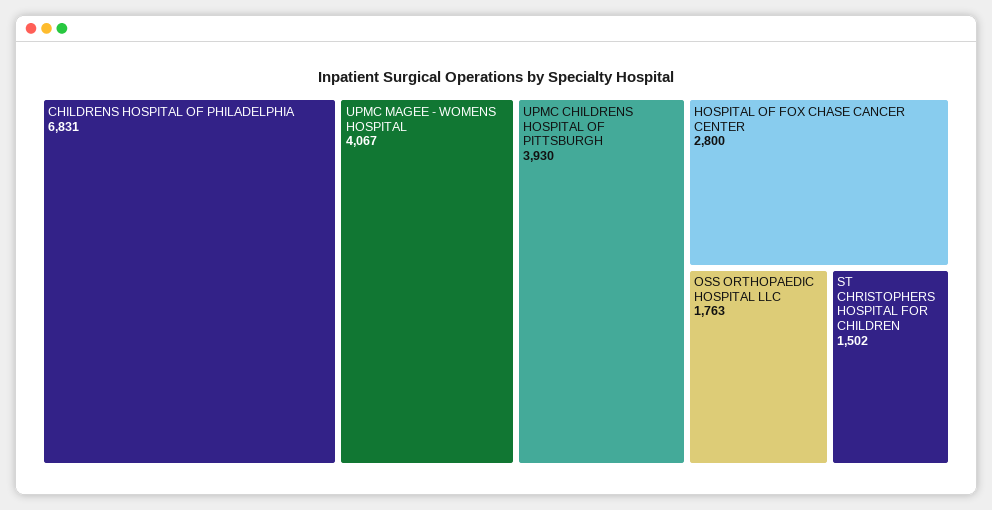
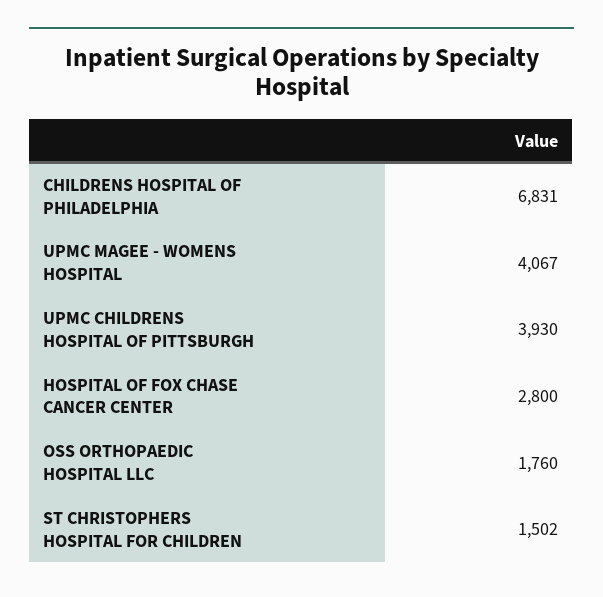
OSS ORTHOPAEDIC HOSPITAL LLC: 1763 -> 1760

